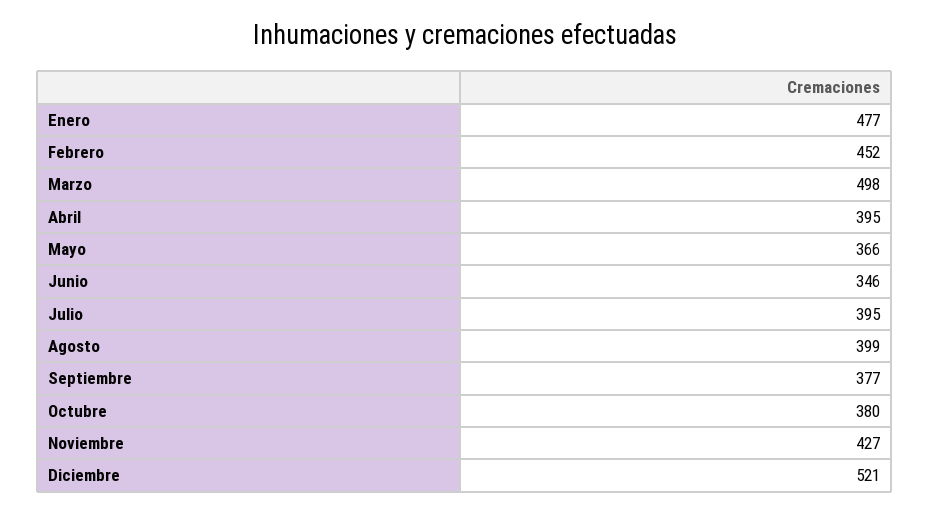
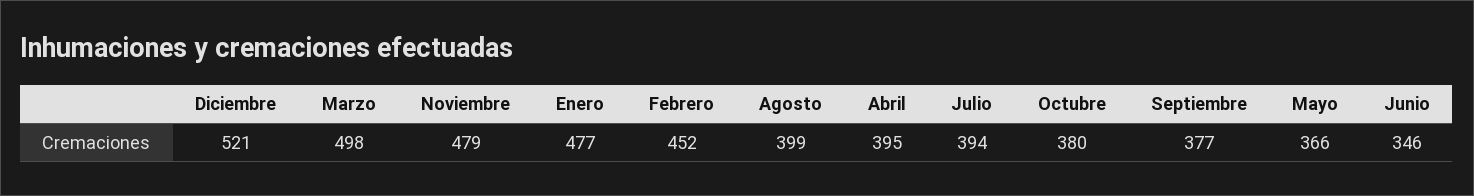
Julio: 395 -> 394
Noviembre: 427 -> 479

